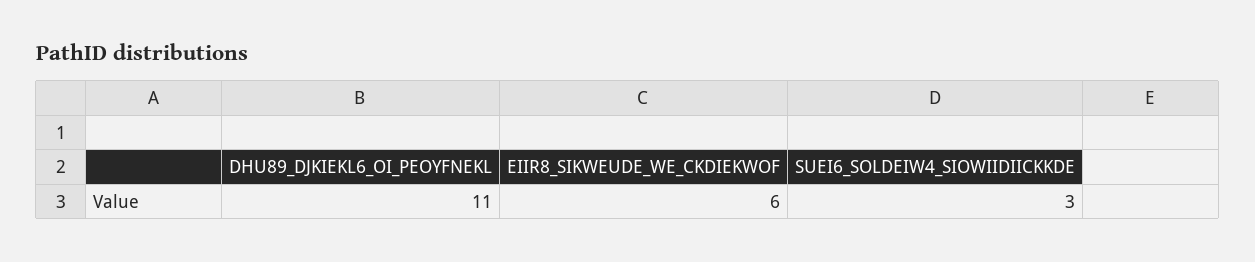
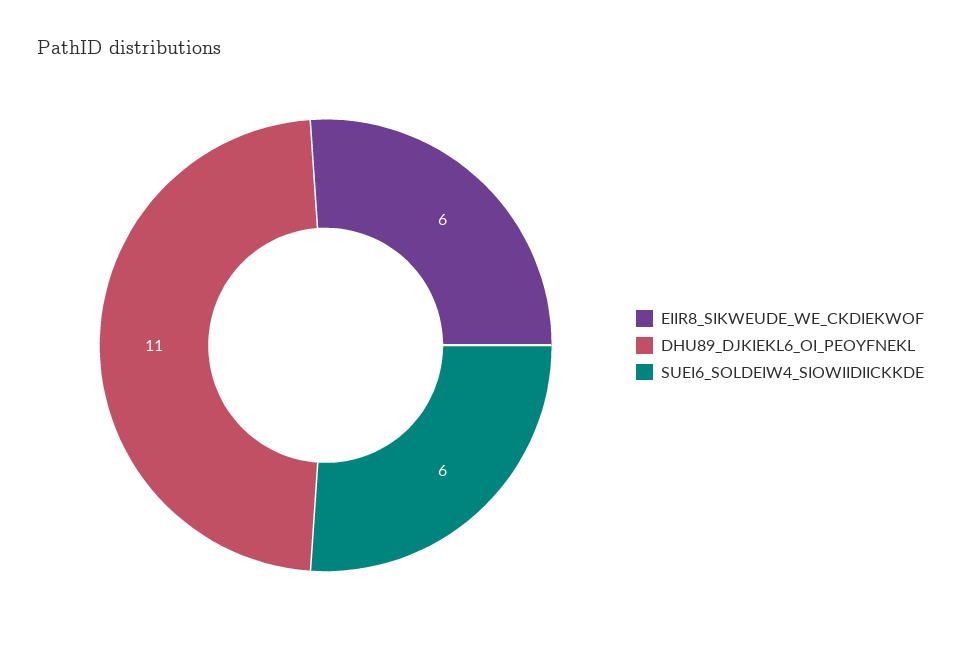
SUEI6_SOLDEIW4_SIOWIIDIICKKDE: 3 -> 6

